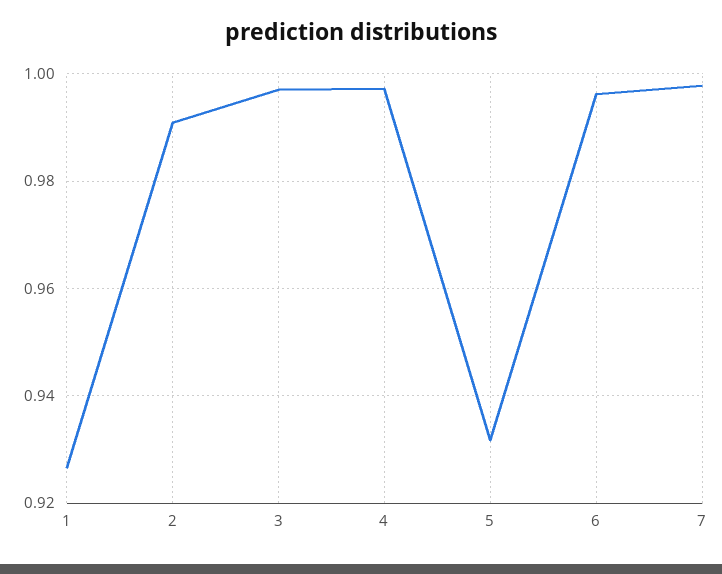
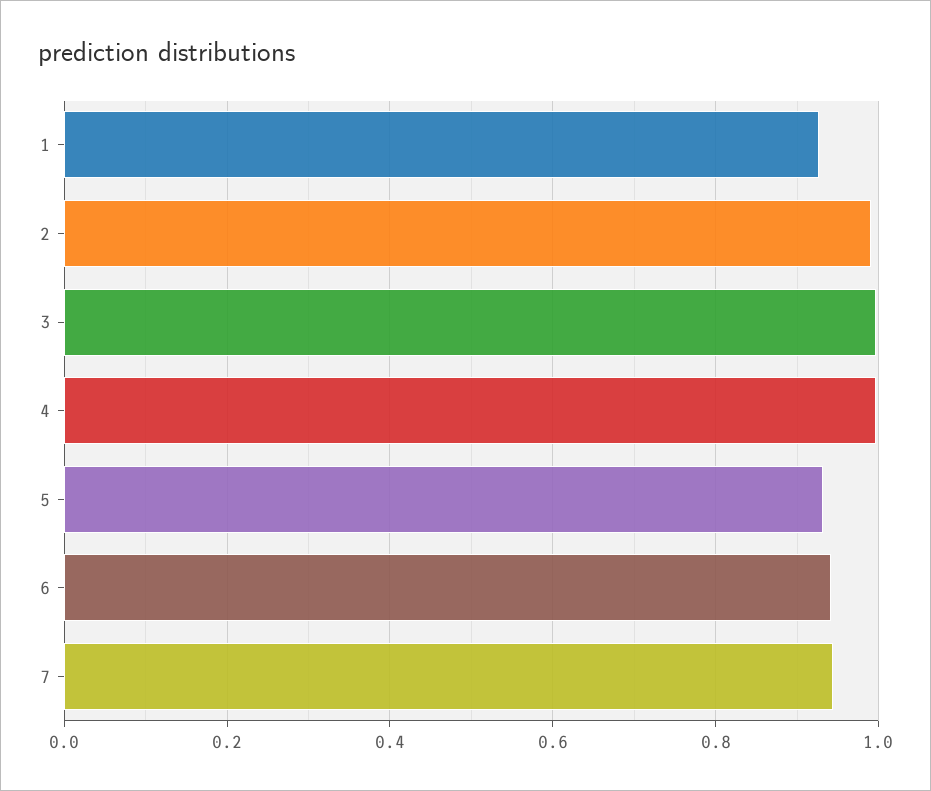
6: 0.996 -> 0.94
7: 0.998 -> 0.94

